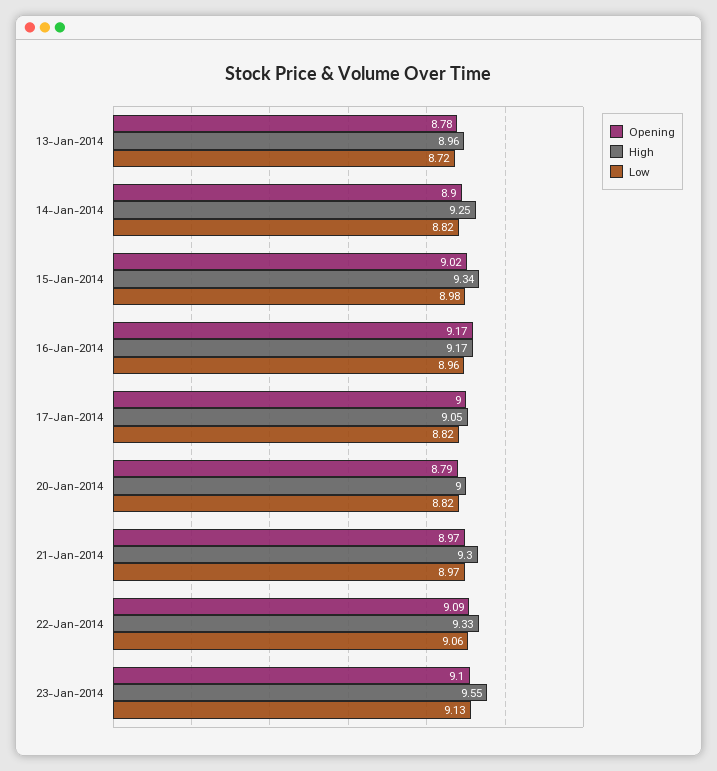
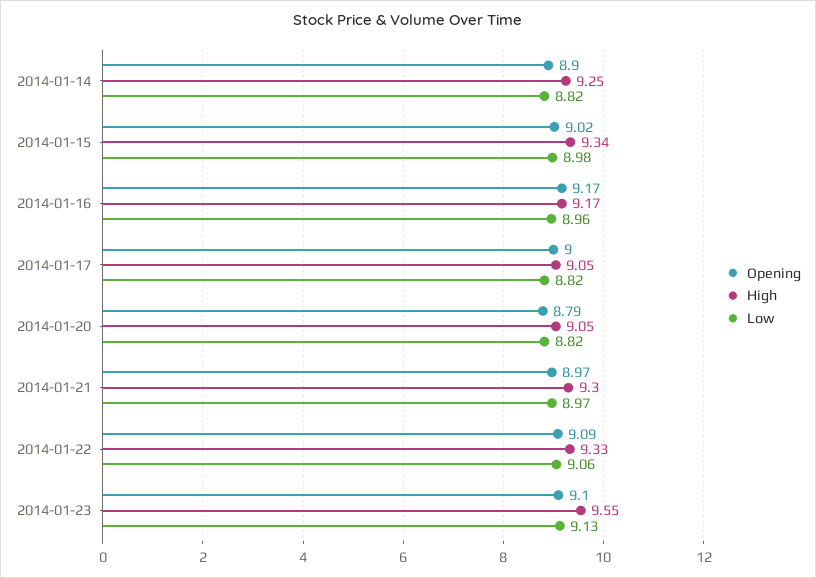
Opening, 13-Jan-2014: 8.78 -> none
High, 13-Jan-2014: 8.96 -> none
Low, 13-Jan-2014: 8.72 -> none
High, 20-Jan-2014: 9 -> 9.05

